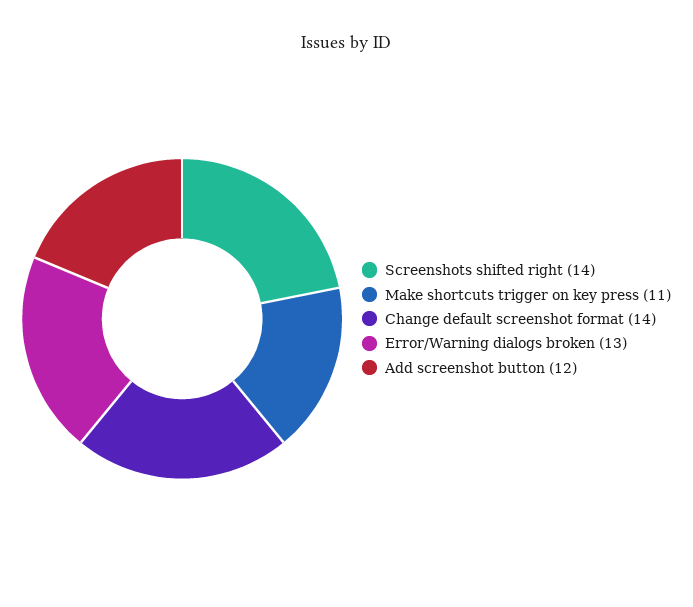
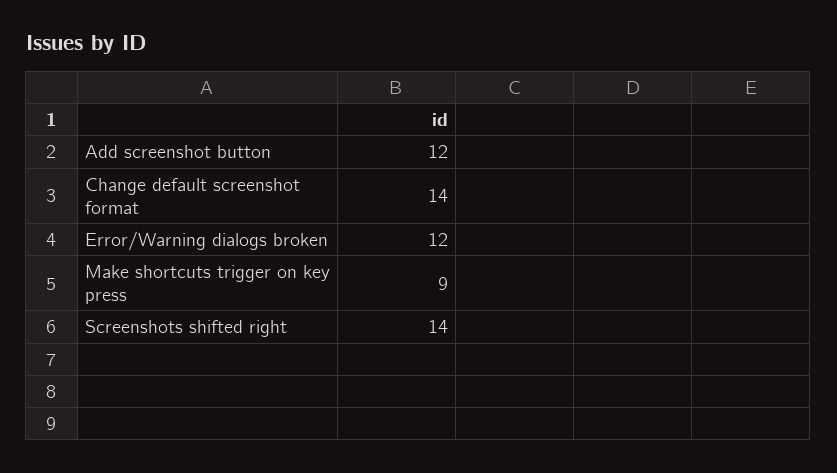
Make shortcuts trigger on key press: 11 -> 9
Error/Warning dialogs broken: 13 -> 12

